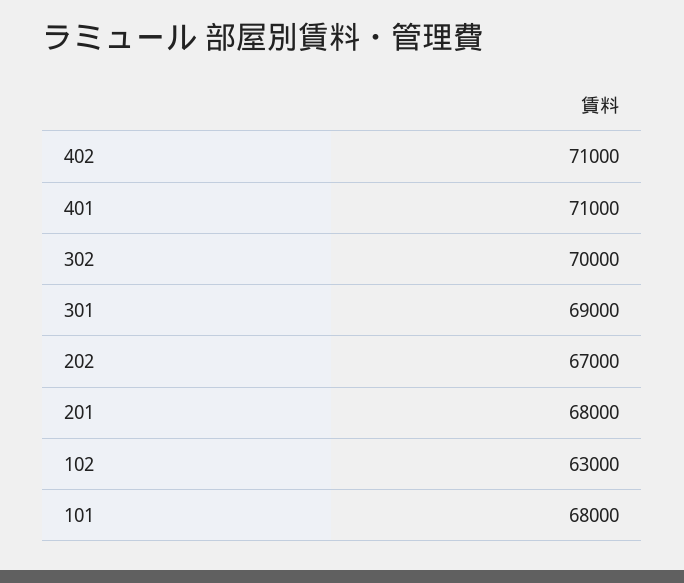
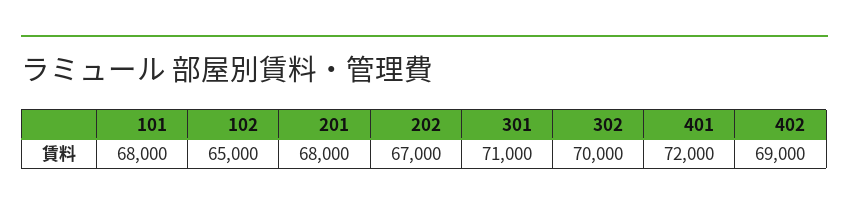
402: 71000 -> 69000
401: 71000 -> 72000
301: 69000 -> 71000
102: 63000 -> 65000

